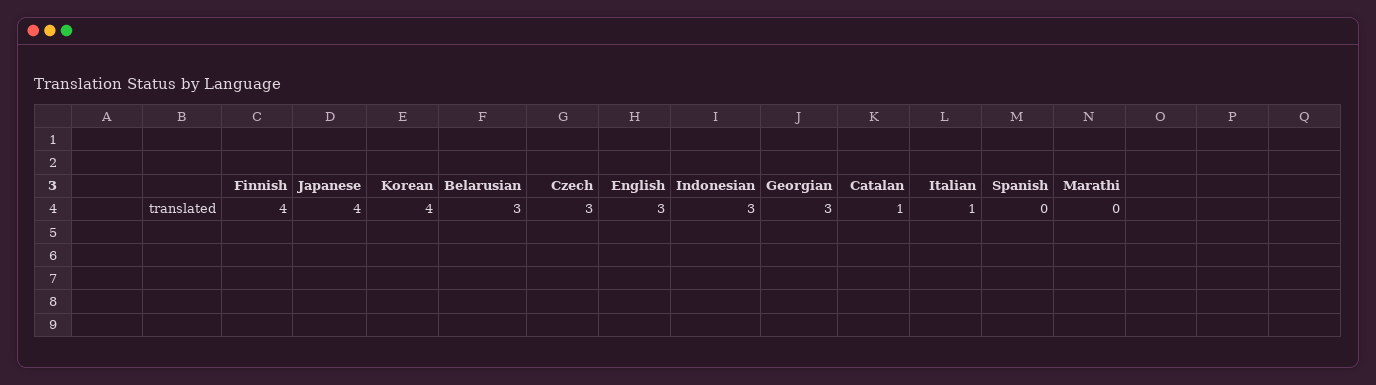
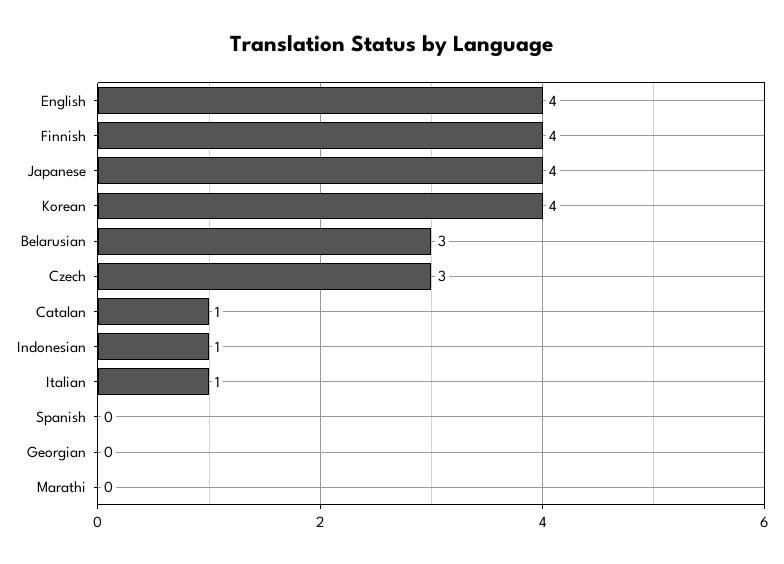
English: 3 -> 4
Indonesian: 3 -> 1
Georgian: 3 -> 0

